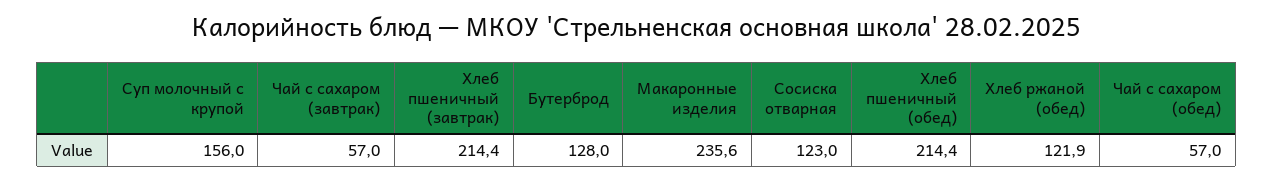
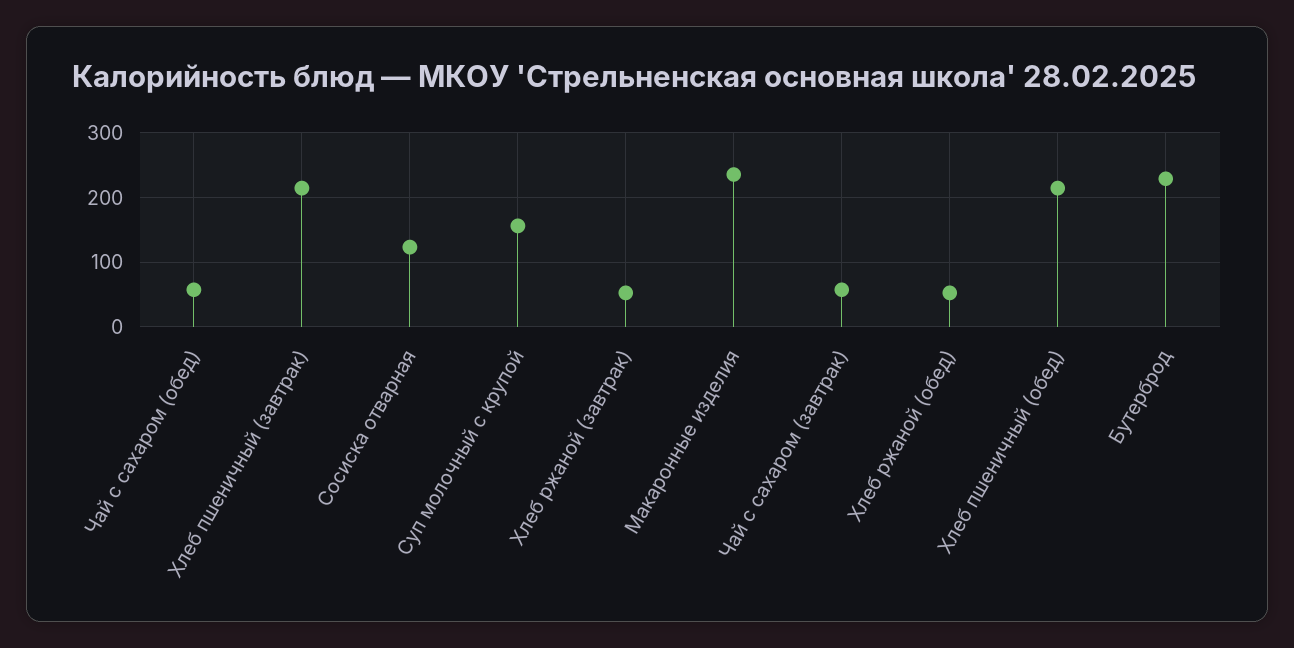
Бутерброд: 128 -> 230
Хлеб ржаной (обед): 121.9 -> 50
Хлеб ржаной (завтрак): none -> 50

